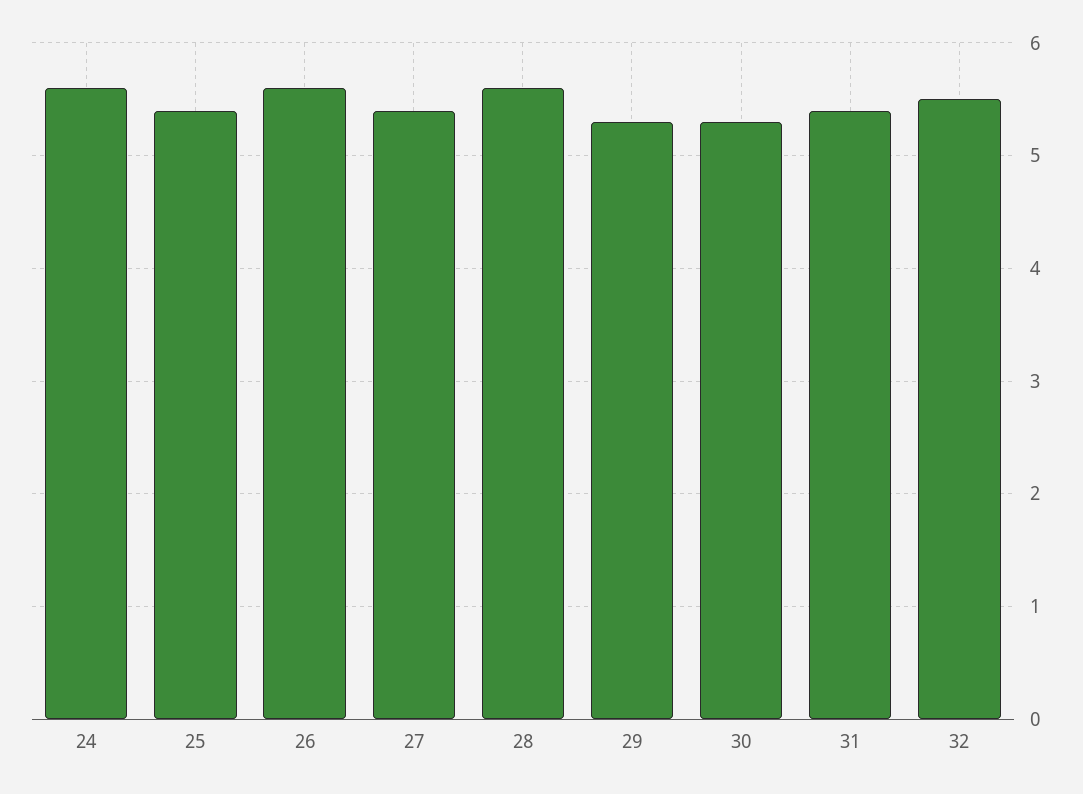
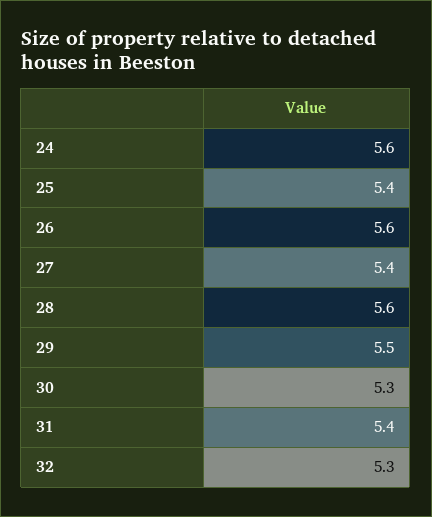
29: 5.3 -> 5.5
32: 5.5 -> 5.3

